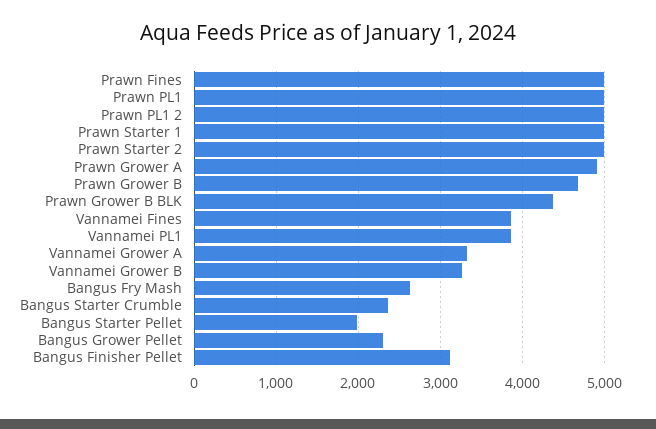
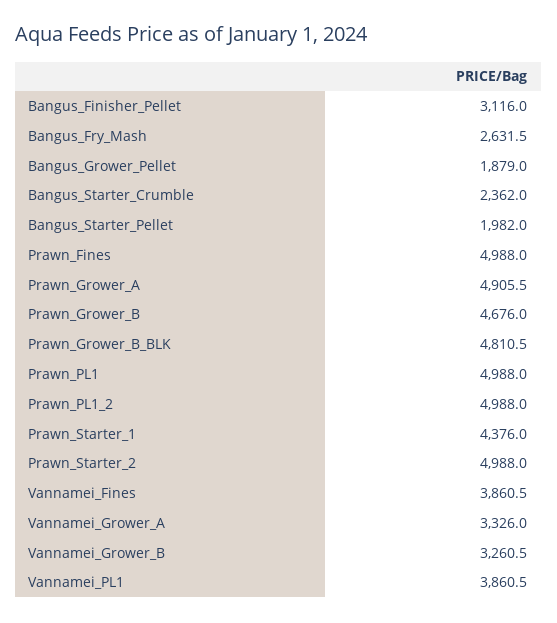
Prawn Starter 1: 5000 -> 4376
Prawn Grower B BLK: 4400 -> 4810.5
Bangus Grower Pellet: 2300 -> 1879

